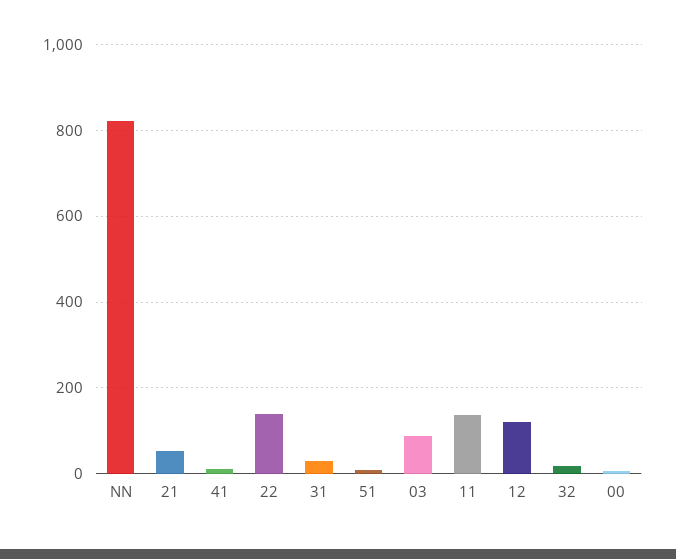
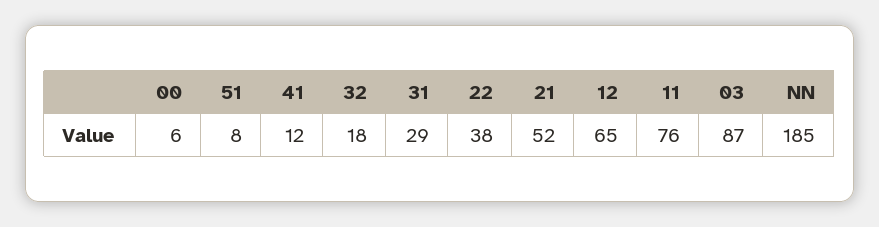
NN: 820 -> 185
22: 140 -> 38
11: 140 -> 76
12: 120 -> 65

